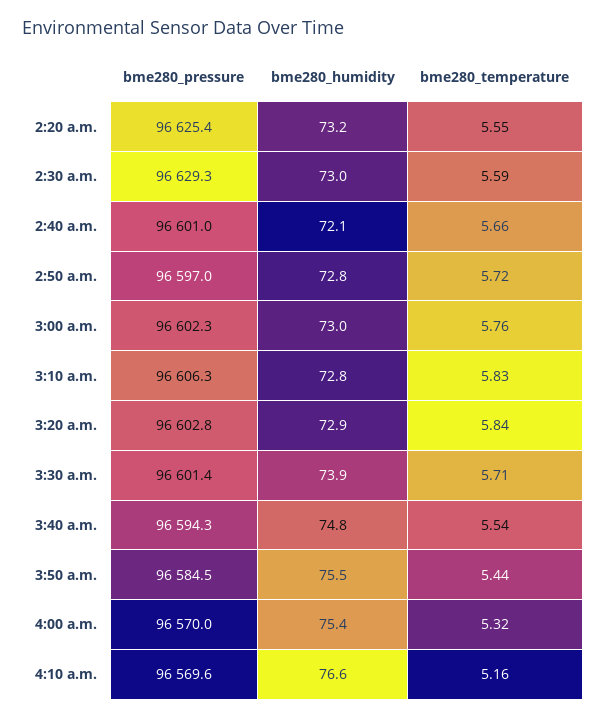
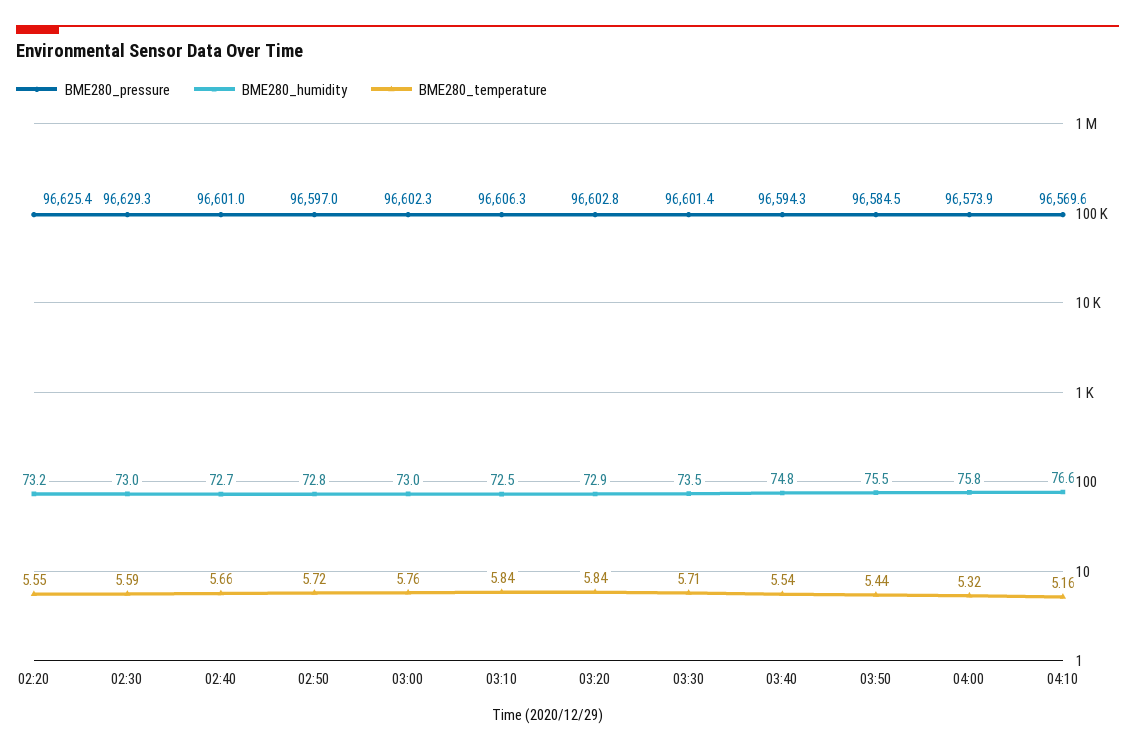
bme280_humidity, 2:40 a.m.: 72.1 -> 72.7
bme280_humidity, 3:10 a.m.: 72.8 -> 72.5
bme280_temperature, 3:10 a.m.: 5.83 -> 5.84
bme280_humidity, 3:30 a.m.: 73.9 -> 73.5
bme280_pressure, 4:00 a.m.: 96570 -> 96573.9
bme280_humidity, 4:00 a.m.: 75.4 -> 75.8

